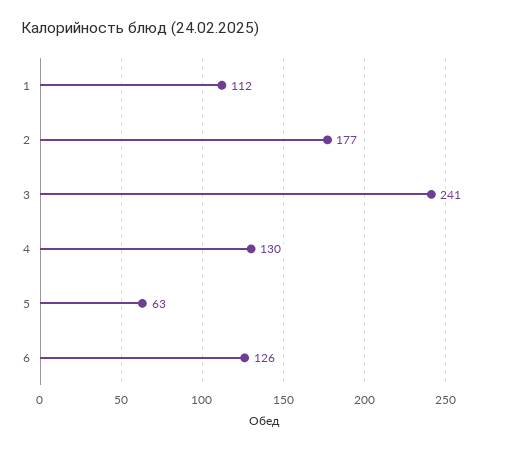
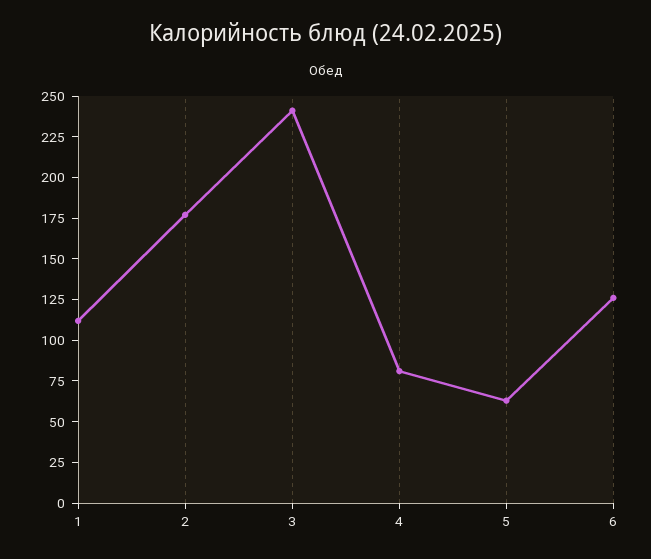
4: 130 -> 80

